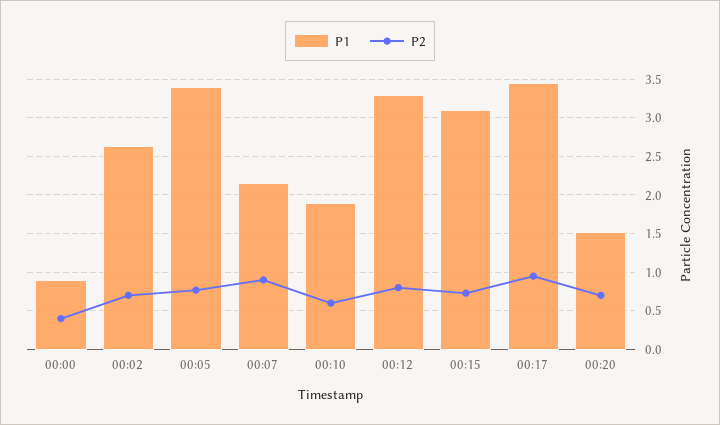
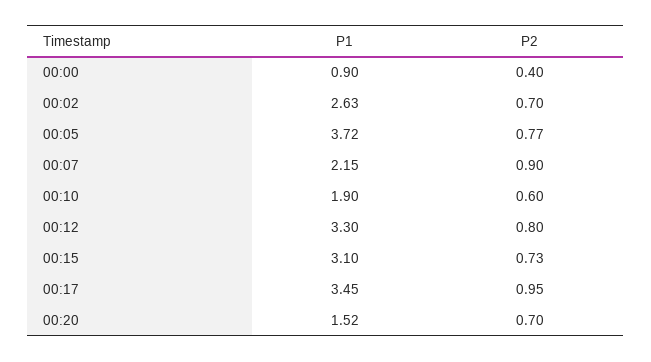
P1, 00:05: 3.4 -> 3.72

